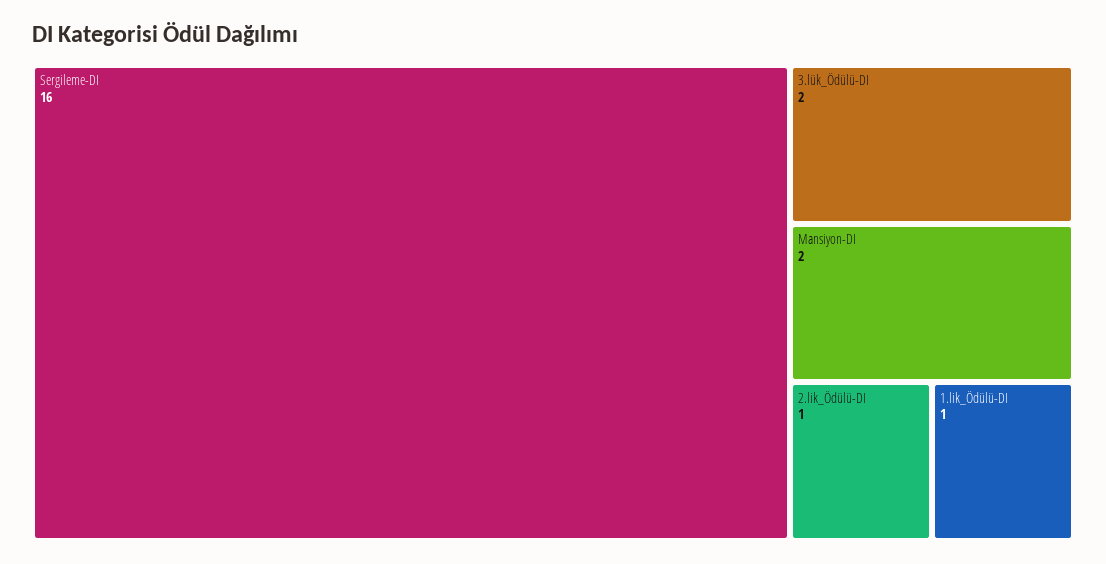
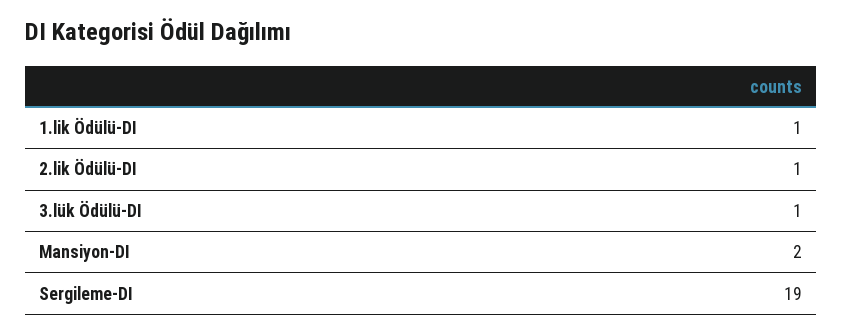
Sergileme-DI: 16 -> 19
3.lük_Ödülü-DI: 2 -> 1

